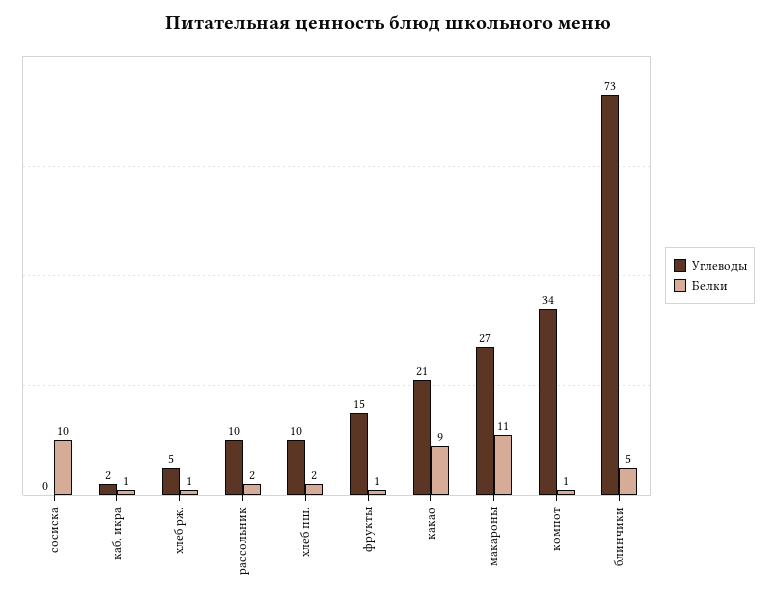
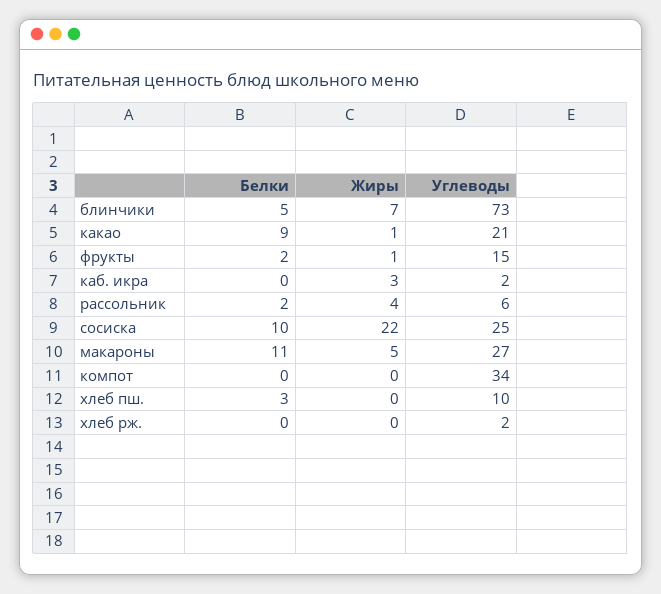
Углеводы, сосиска: 0 -> 25
Белки, каб. икра: 1 -> 0
Углеводы, хлеб рж.: 5 -> 2
Белки, хлеб рж.: 1 -> 0
Углеводы, рассольник: 10 -> 6
Белки, хлеб пш.: 2 -> 3
Белки, фрукты: 1 -> 2
Белки, компот: 1 -> 0
Жиры, блинчики: none -> 7
Жиры, какао: none -> 1
Жиры, фрукты: none -> 1
Жиры, каб. икра: none -> 3
Жиры, рассольник: none -> 4
Жиры, сосиска: none -> 22
Жиры, макароны: none -> 5
Жиры, компот: none -> 0
Жиры, хлеб пш.: none -> 0
Жиры, хлеб рж.: none -> 0

